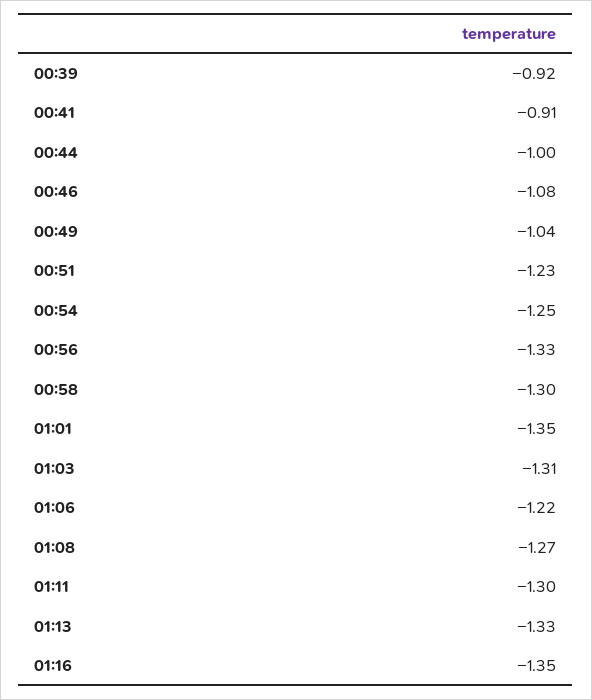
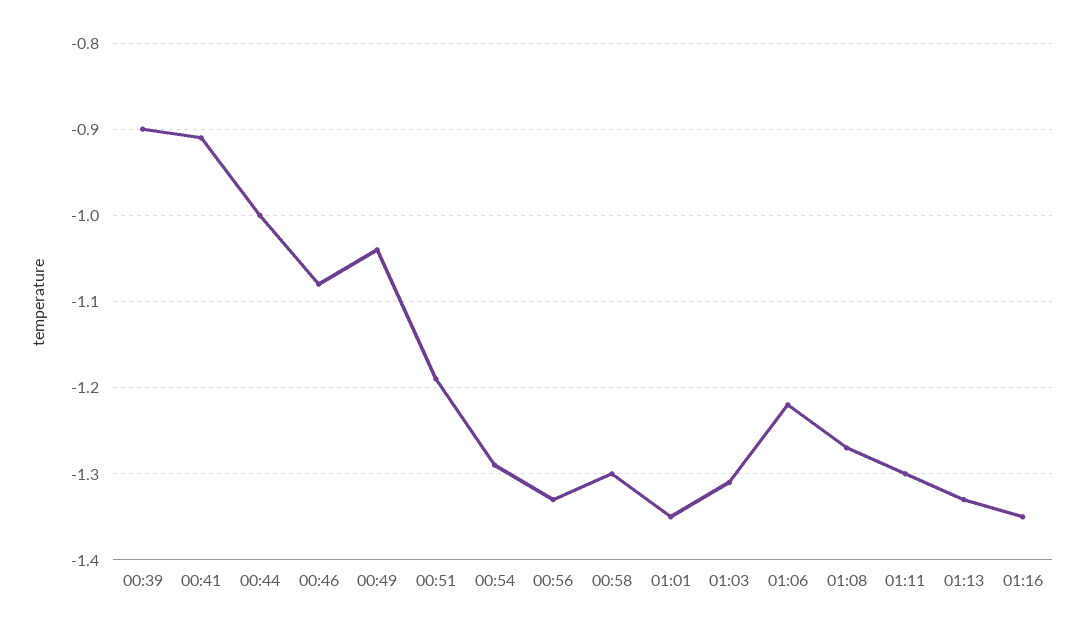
00:39: -0.92 -> -0.9
00:51: -1.23 -> -1.19
00:54: -1.25 -> -1.29

